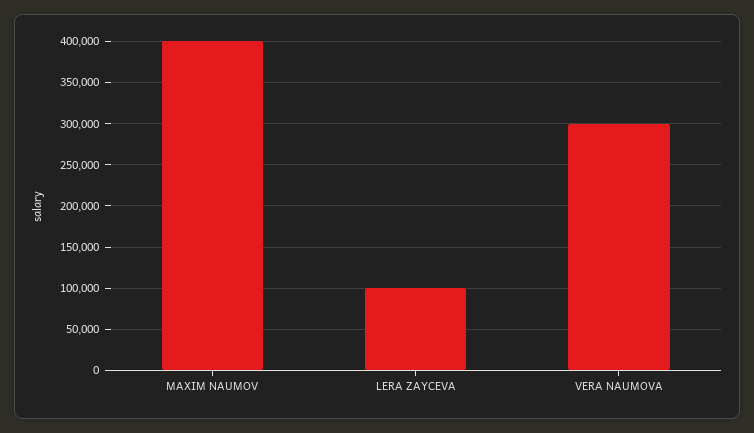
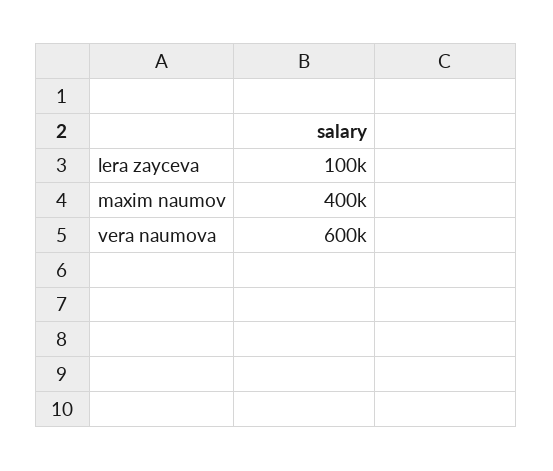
VERA NAUMOVA: 300000 -> 600000

